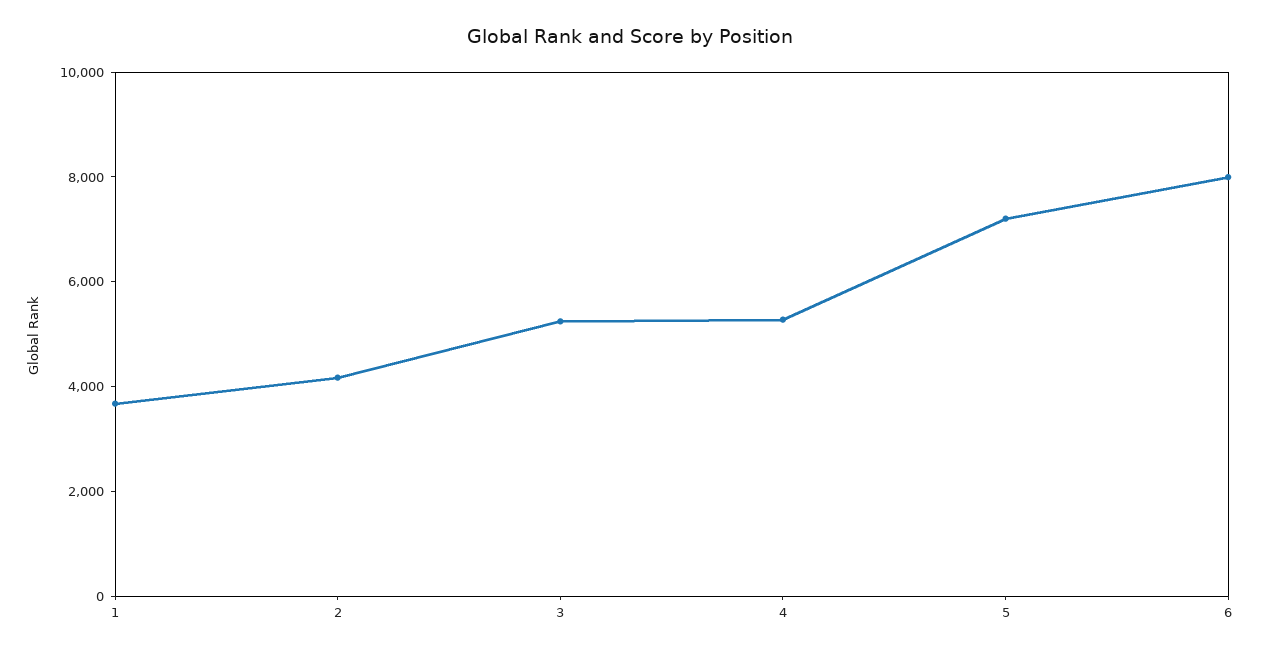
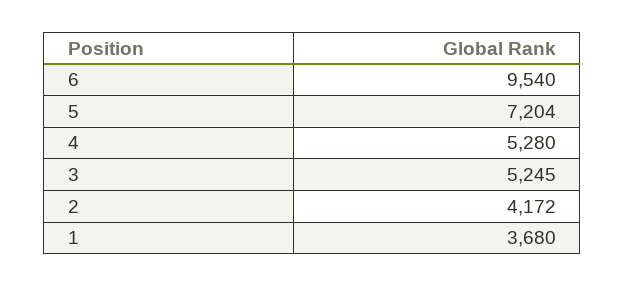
6: 8000 -> 9540

